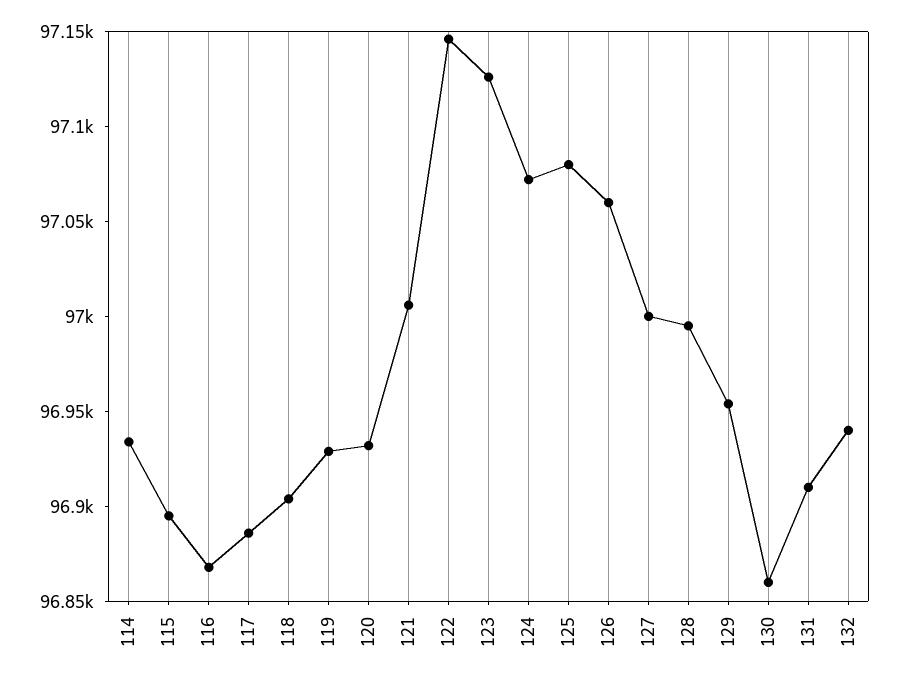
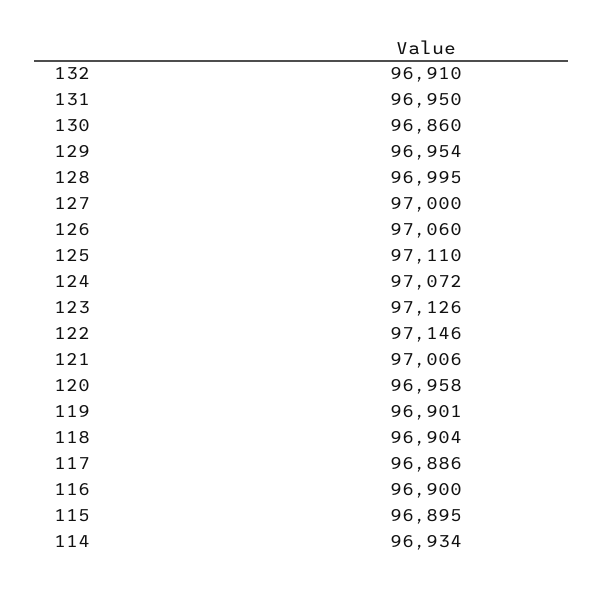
116: 96870 -> 96900
119: 96930 -> 96901
120: 96930 -> 96958
125: 97080 -> 97110
131: 96910 -> 96950
132: 96940 -> 96910

